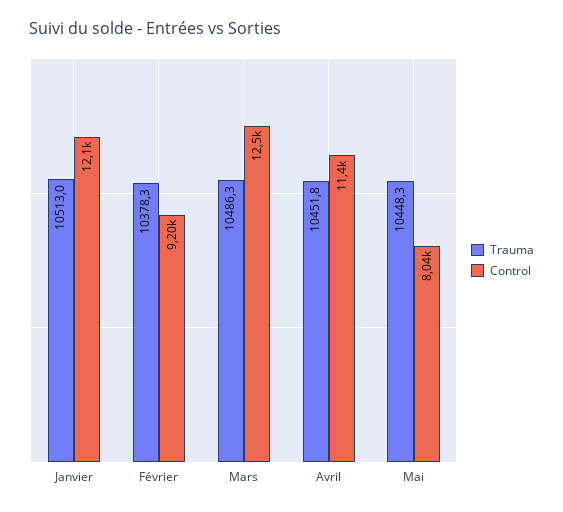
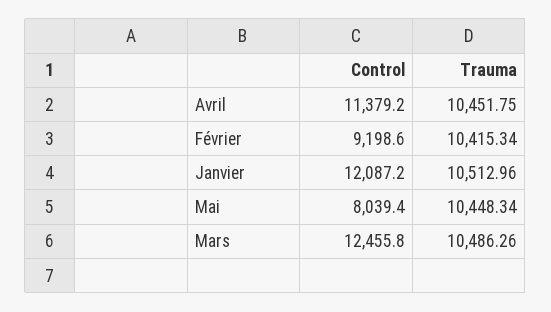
Trauma, Février: 10378.3 -> 10415.34

